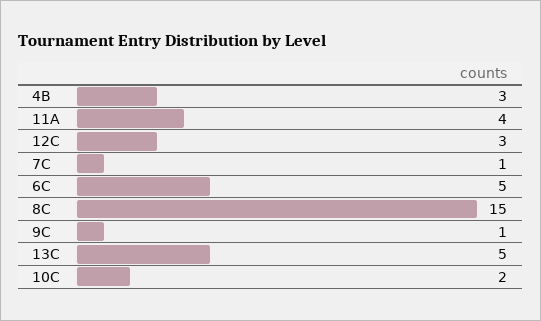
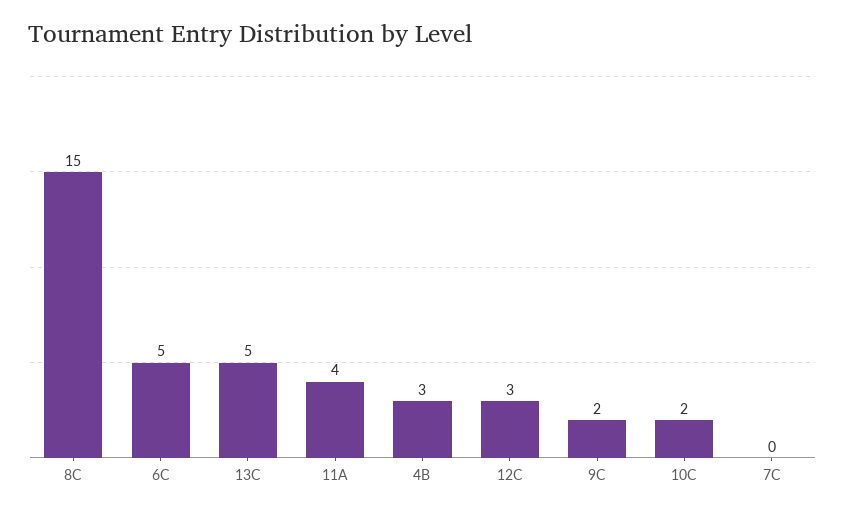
7C: 1 -> 0
9C: 1 -> 2

